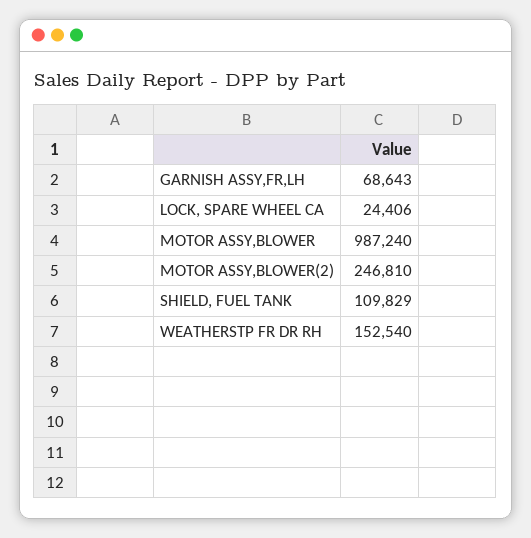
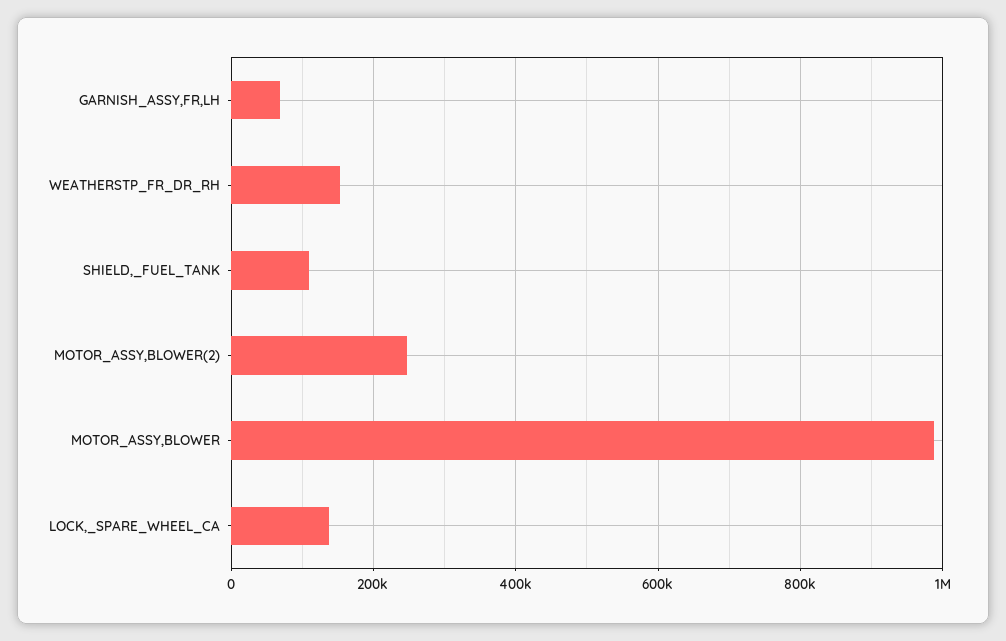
LOCK, SPARE WHEEL CA: 24406 -> 140000

